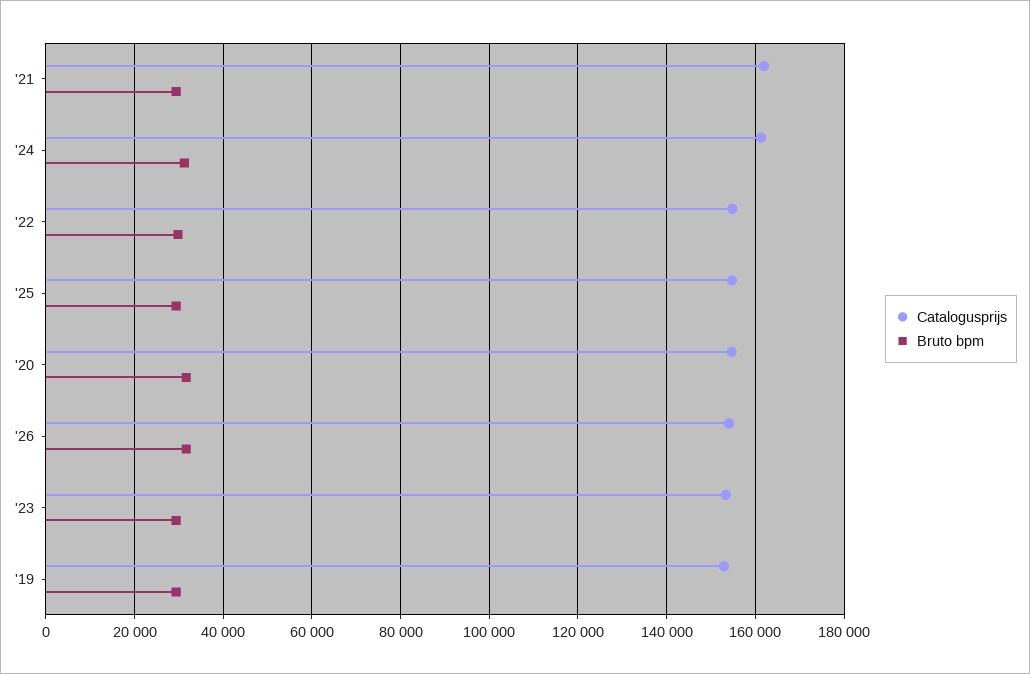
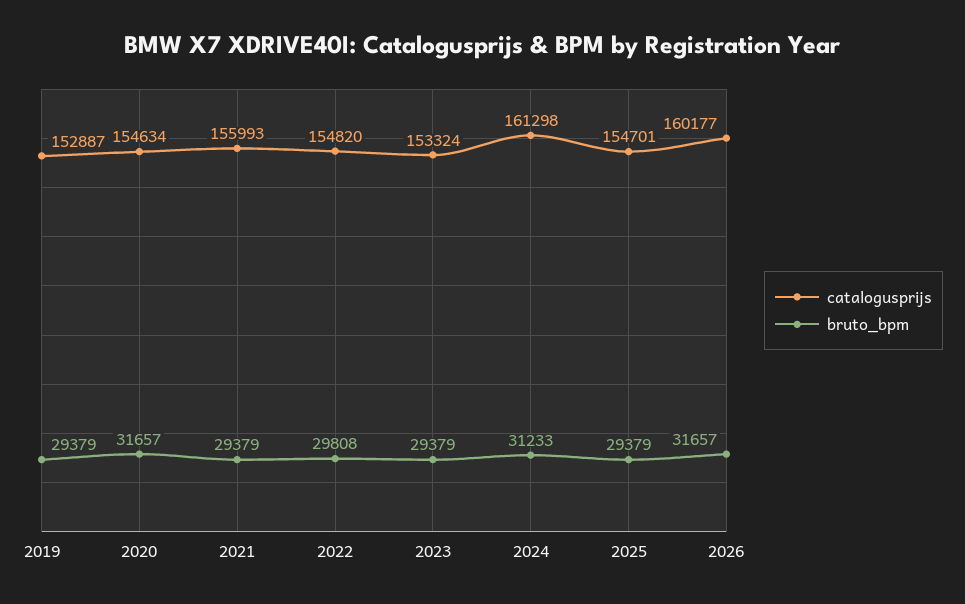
Catalogusprijs, '21: 162000 -> 155993
Catalogusprijs, '26: 154000 -> 160177

